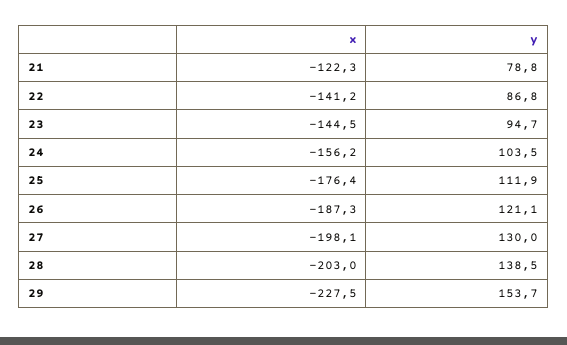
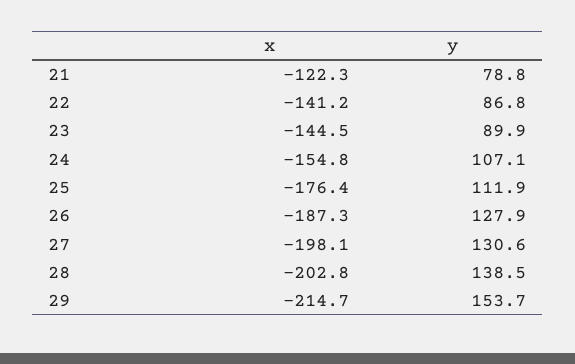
y, 23: 94.7 -> 89.9
x, 24: -156.2 -> -154.8
y, 24: 103.5 -> 107.1
y, 26: 121.1 -> 127.9
y, 27: 130 -> 130.6
x, 28: -203 -> -202.8
x, 29: -227.5 -> -214.7

